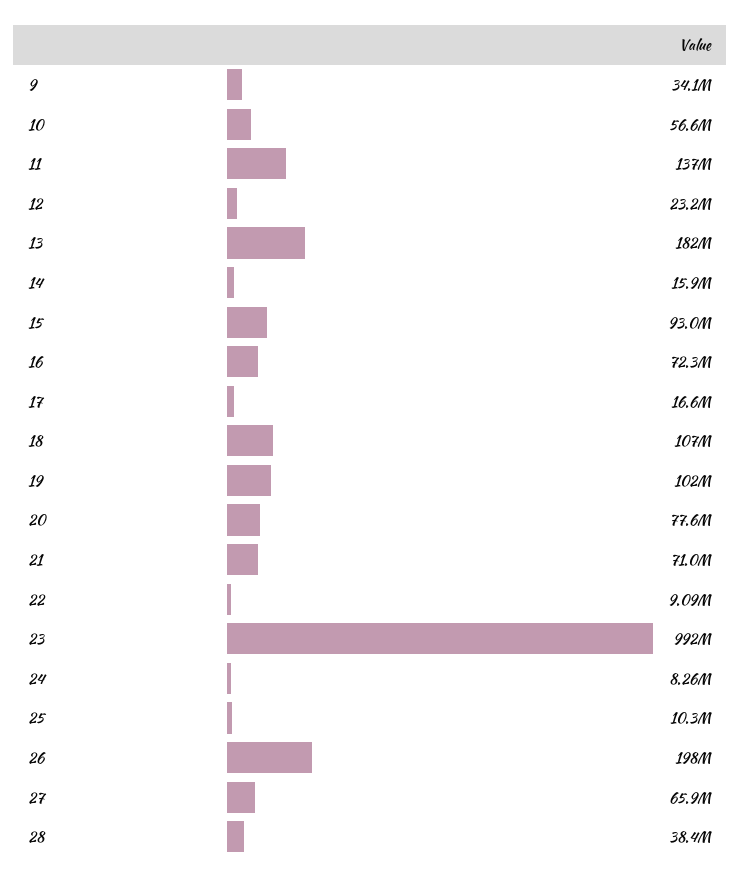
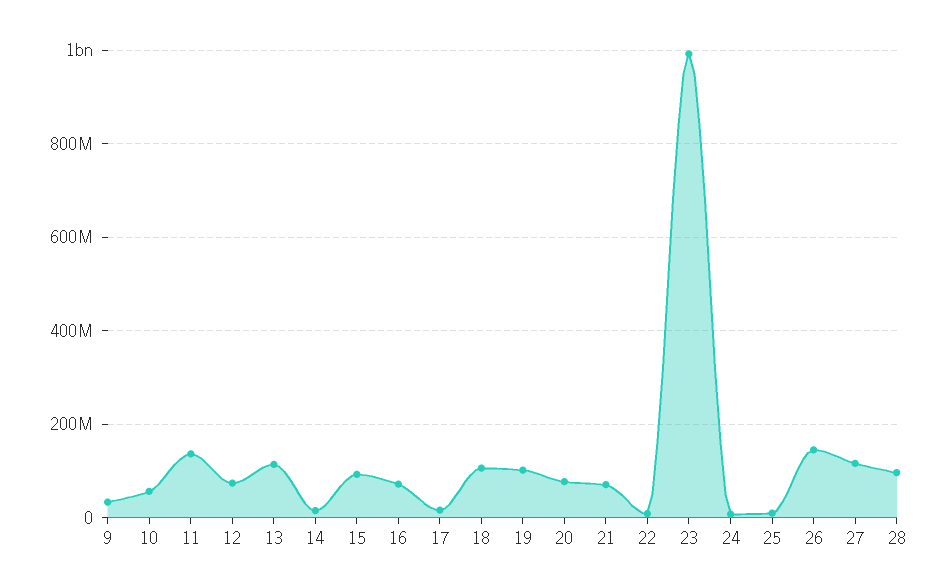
12: 23200000 -> 80000000
13: 182000000 -> 120000000
26: 198000000 -> 140000000
27: 65900000 -> 120000000
28: 38400000 -> 100000000

